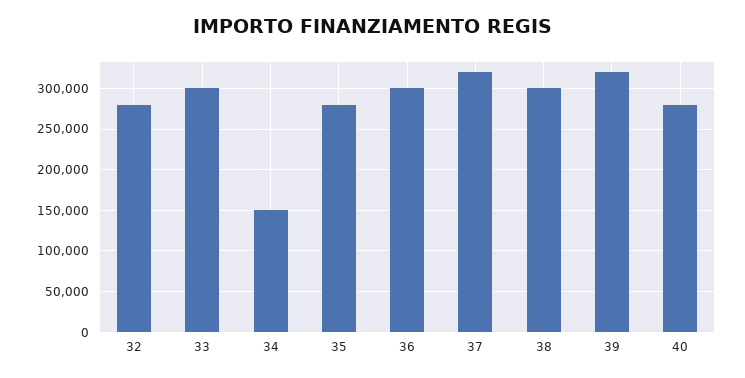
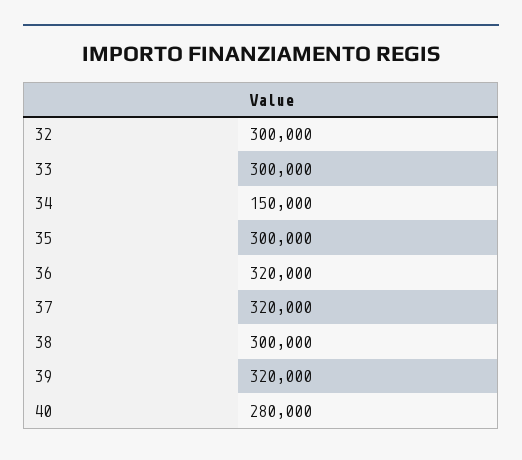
32: 280000 -> 300000
35: 280000 -> 300000
36: 300000 -> 320000

